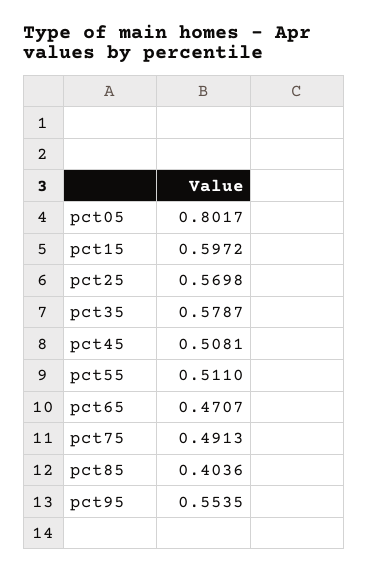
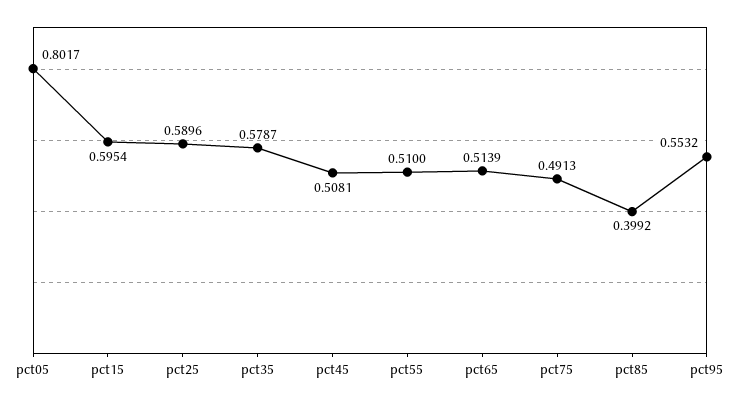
pct15: 0.5972 -> 0.5954
pct25: 0.5698 -> 0.5896
pct55: 0.511 -> 0.51
pct65: 0.4707 -> 0.5139
pct85: 0.4036 -> 0.3992
pct95: 0.5535 -> 0.5532

